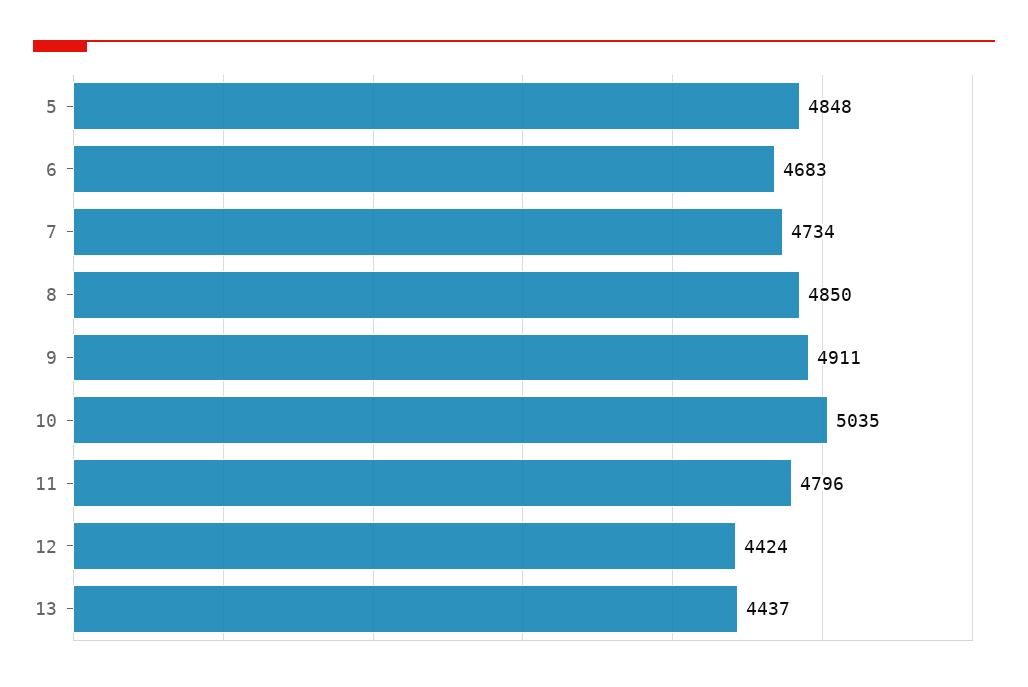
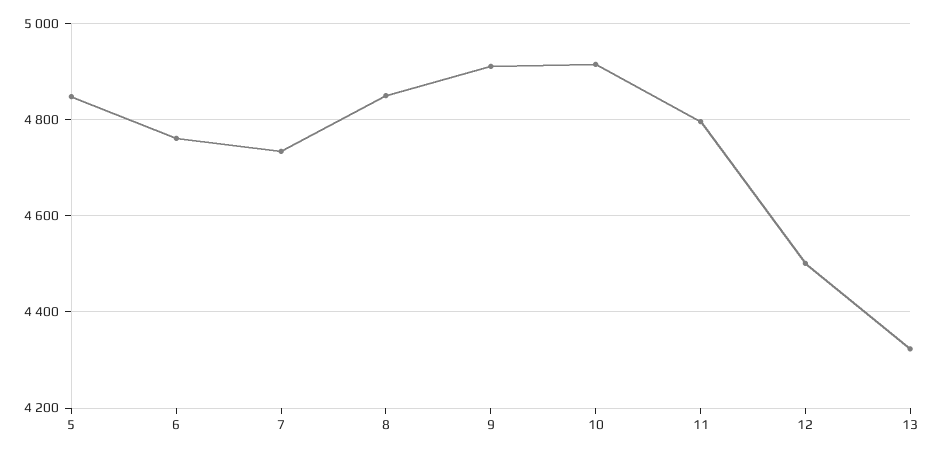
6: 4683 -> 4760
10: 5035 -> 4920
12: 4424 -> 4500
13: 4437 -> 4320

